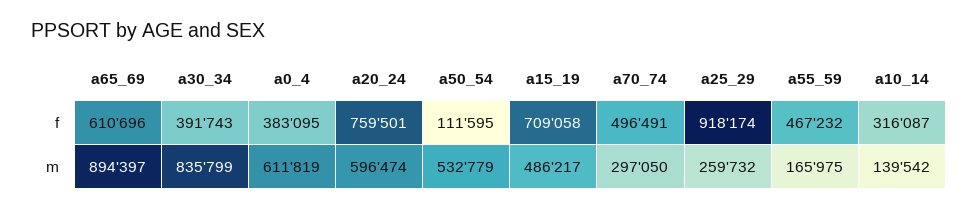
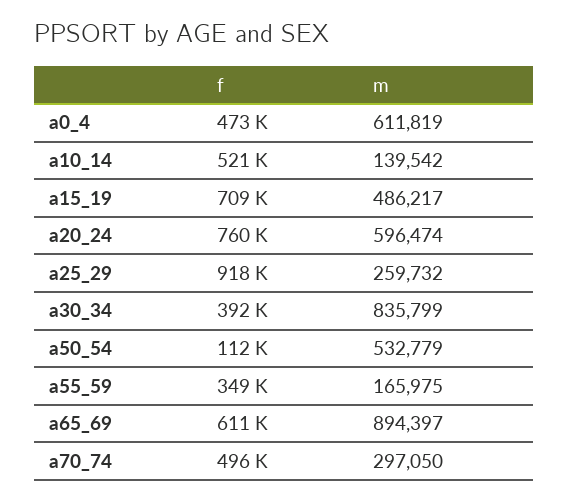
a0_4, f: 383095 -> 473000
a55_59, f: 467232 -> 349000
a10_14, f: 316087 -> 521000

